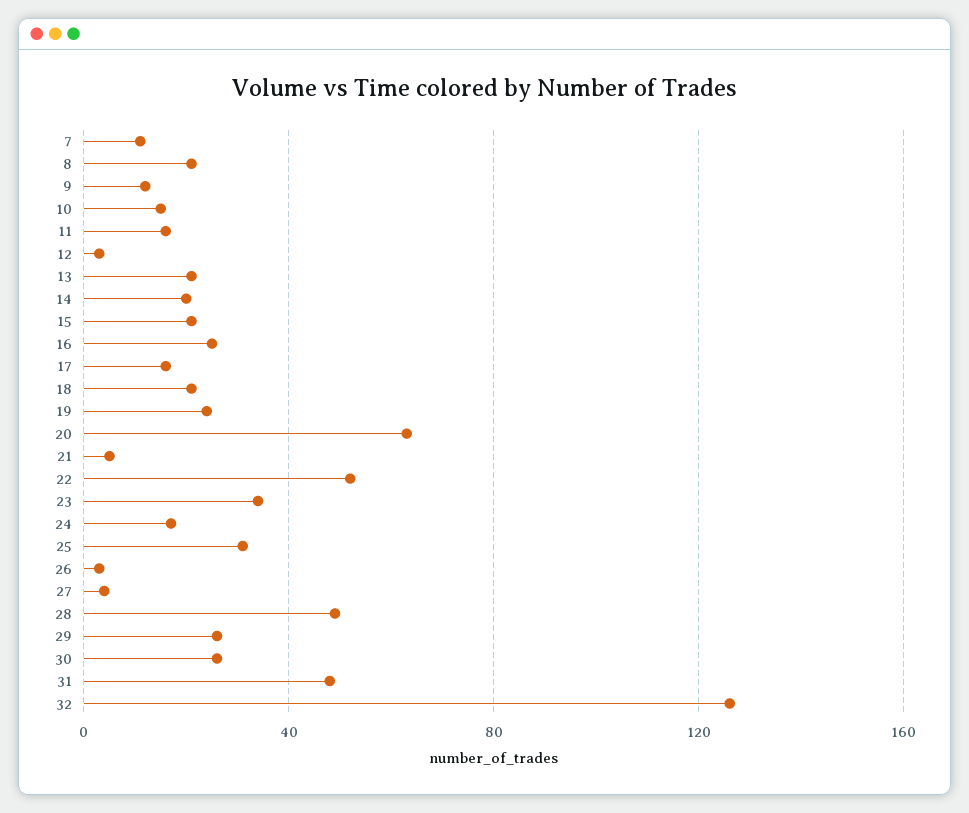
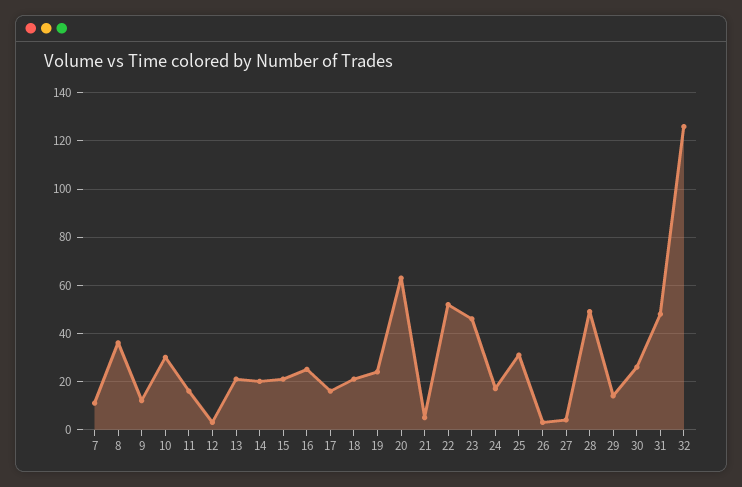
8: 20 -> 35
10: 15 -> 30
23: 35 -> 45
29: 25 -> 15

